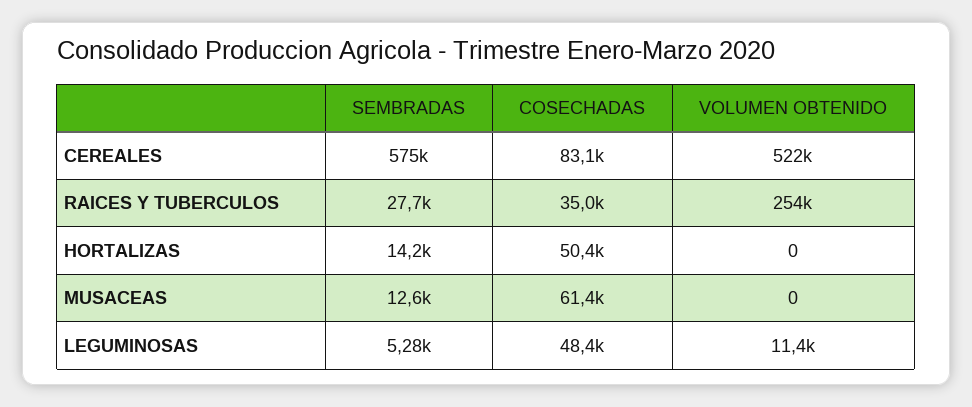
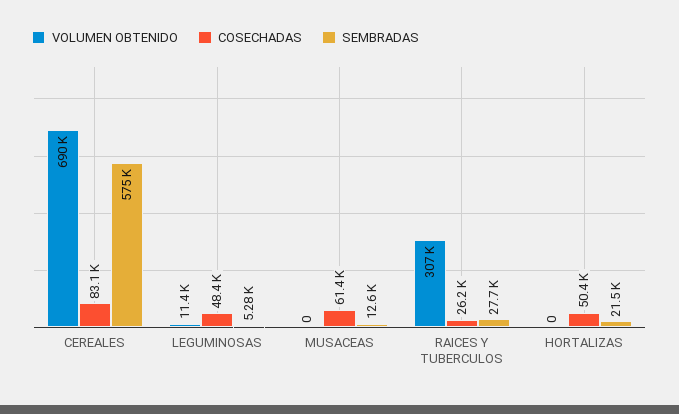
VOLUMEN OBTENIDO, CEREALES: 522000 -> 690000
COSECHADAS, RAICES Y TUBERCULOS: 35000 -> 26200
VOLUMEN OBTENIDO, RAICES Y TUBERCULOS: 254000 -> 307000
SEMBRADAS, HORTALIZAS: 14200 -> 21500

